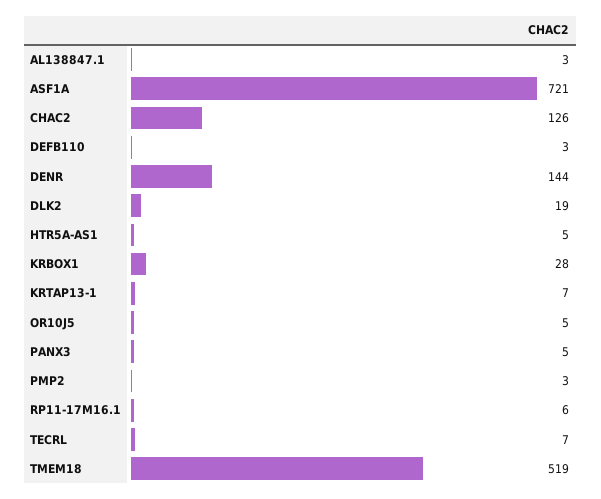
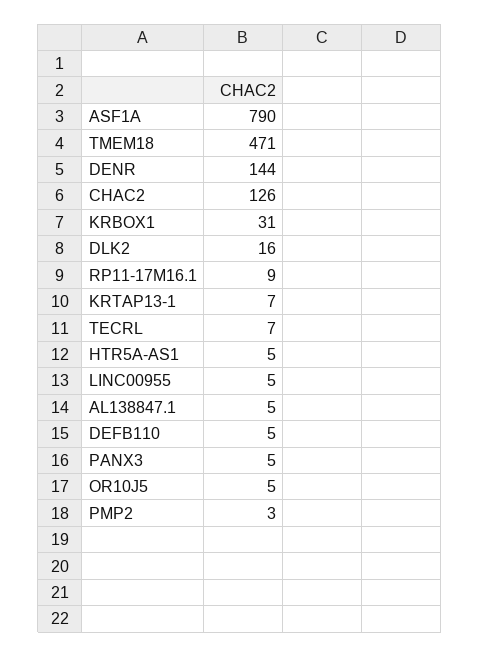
AL138847.1: 3 -> 5
ASF1A: 721 -> 790
DEFB110: 3 -> 5
DLK2: 19 -> 16
KRBOX1: 28 -> 31
RP11-17M16.1: 6 -> 9
TMEM18: 519 -> 471
LINC00955: none -> 5

